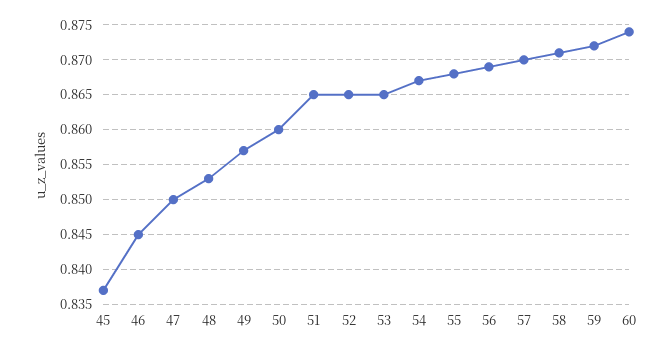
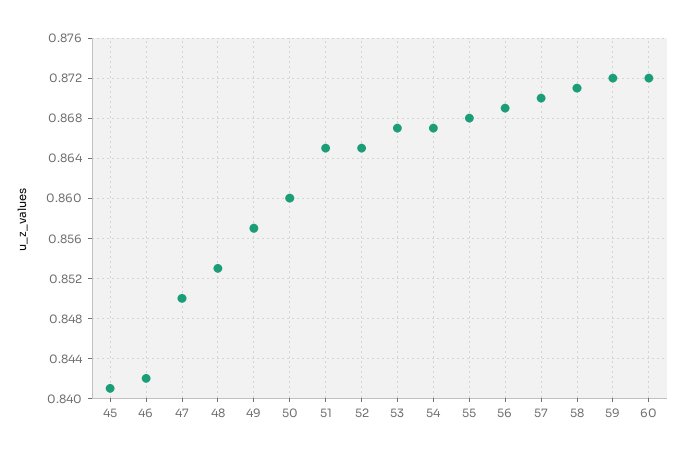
45: 0.837 -> 0.841
46: 0.845 -> 0.842
53: 0.865 -> 0.867
60: 0.874 -> 0.872

